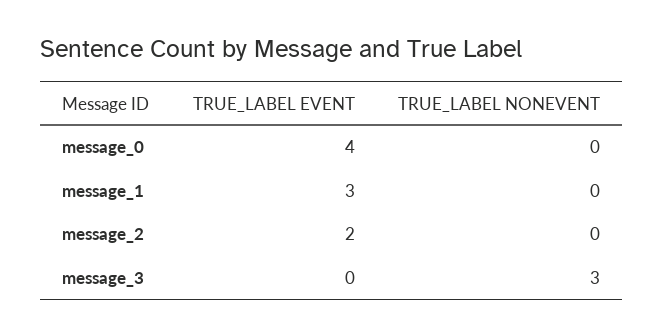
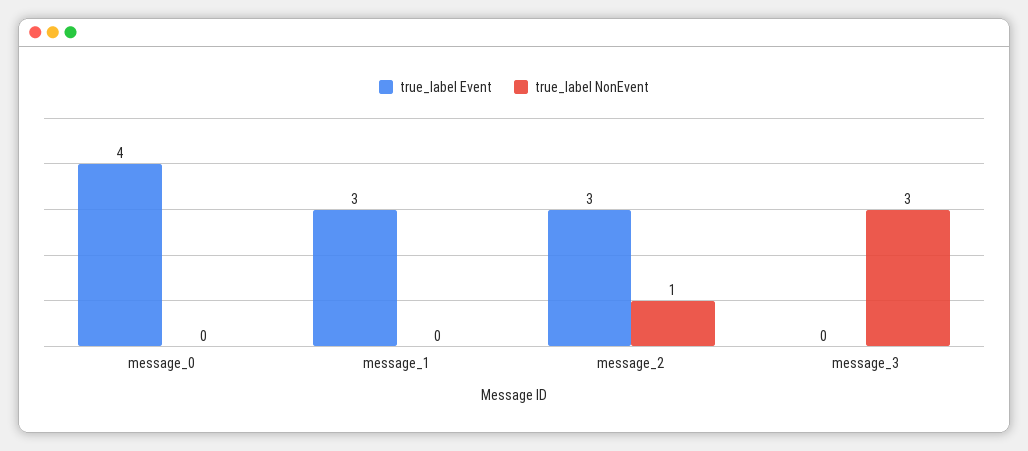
TRUE_LABEL EVENT, message_2: 2 -> 3
TRUE_LABEL NONEVENT, message_2: 0 -> 1

